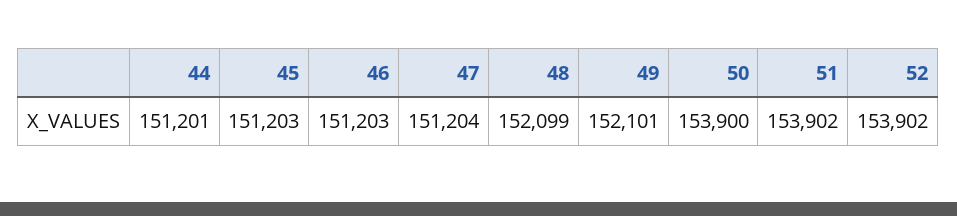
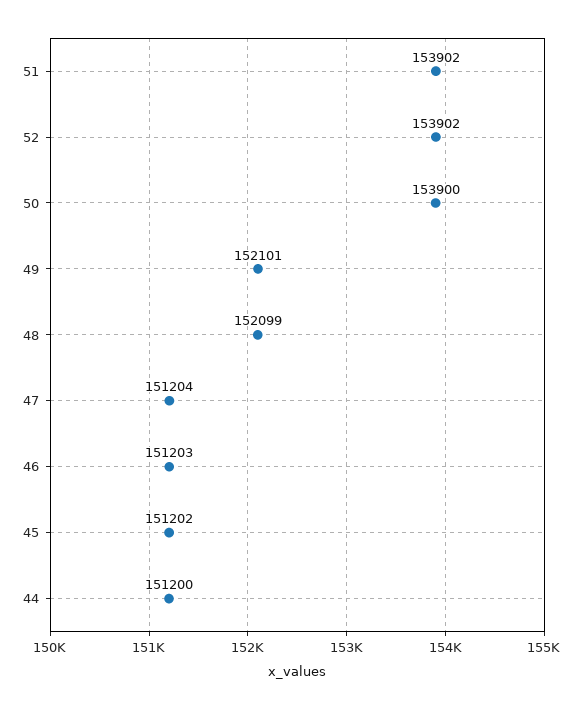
44: 151201 -> 151200
45: 151203 -> 151202

